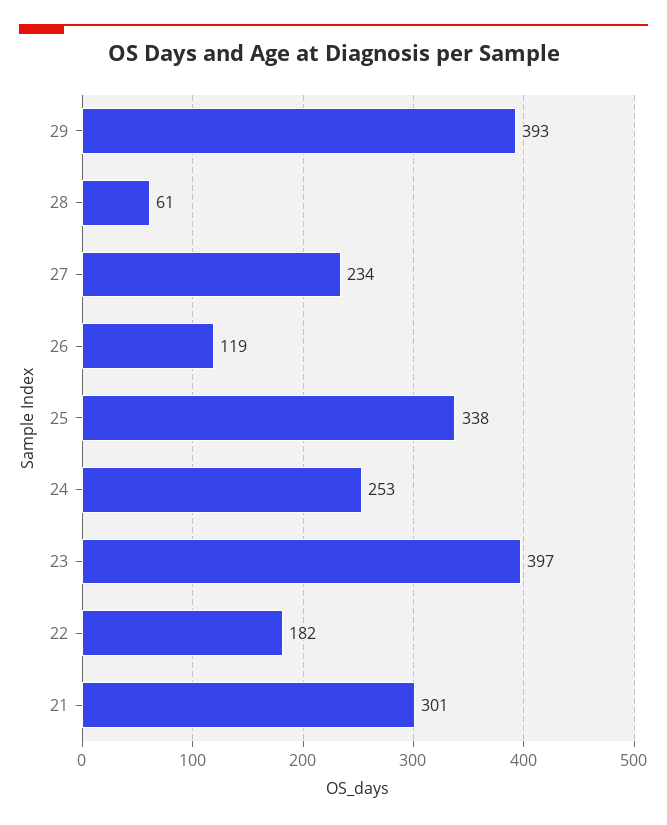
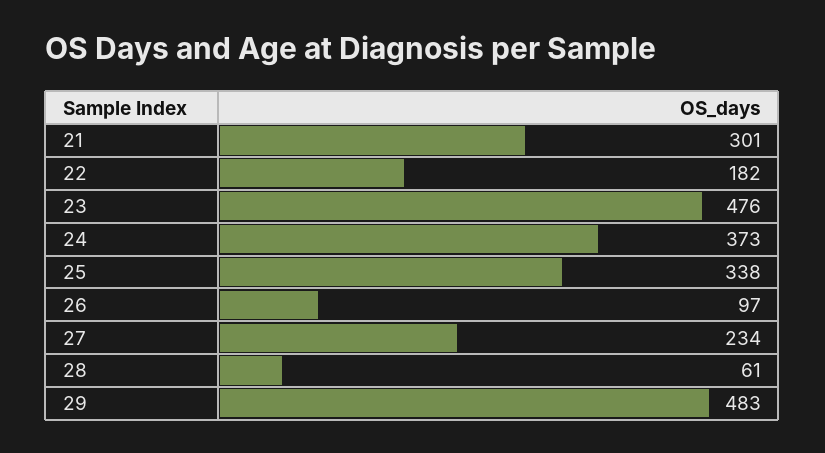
29: 393 -> 483
26: 119 -> 97
24: 253 -> 373
23: 397 -> 476

